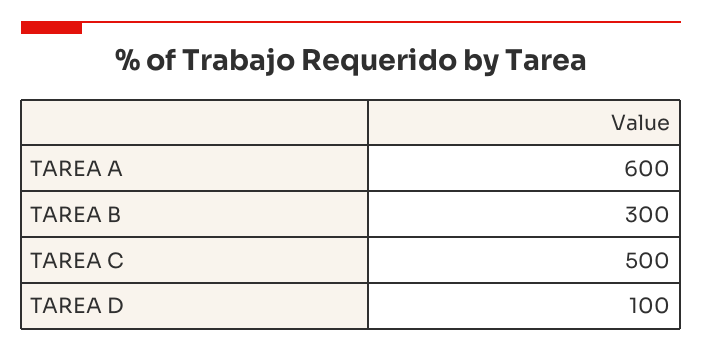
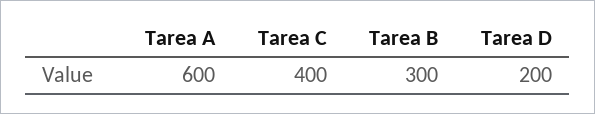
TAREA C: 500 -> 400
TAREA D: 100 -> 200

